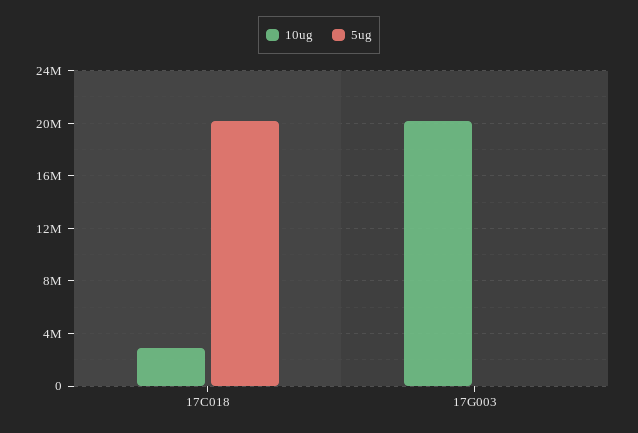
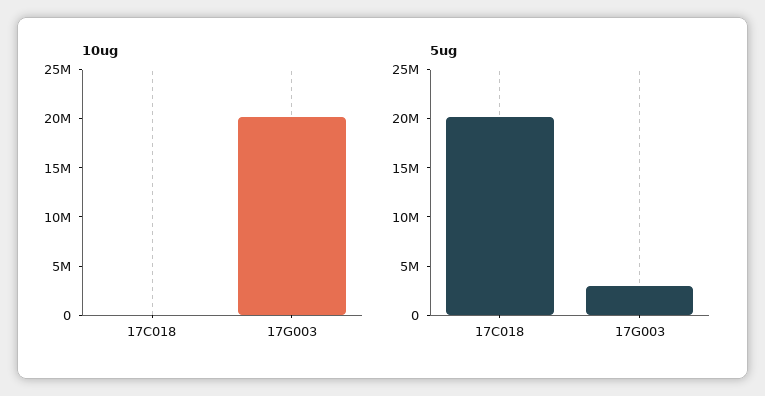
10ug, 17C018: 3000000 -> 0
5ug, 17G003: 0 -> 3000000

